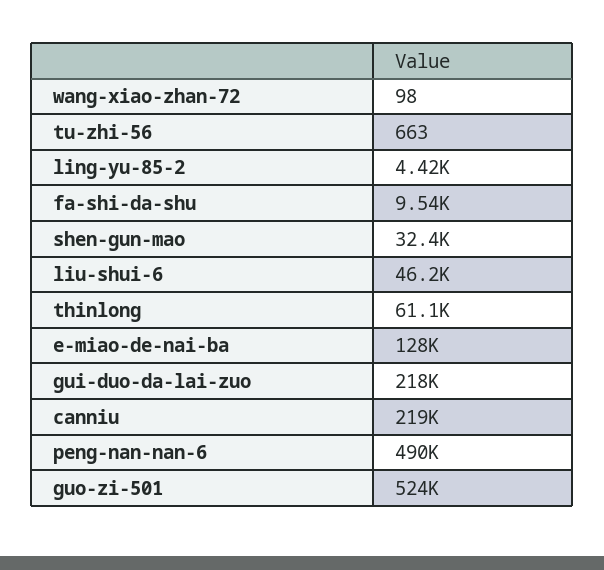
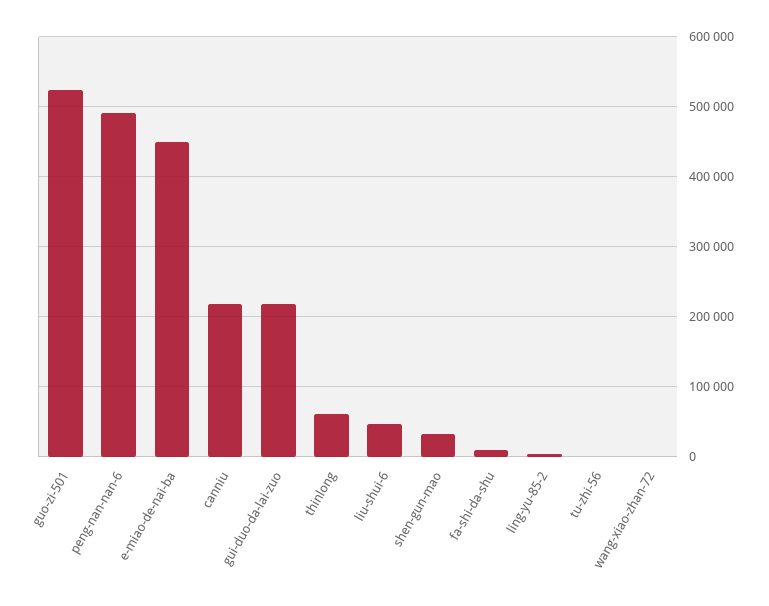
e-miao-de-nai-ba: 128000 -> 450000

